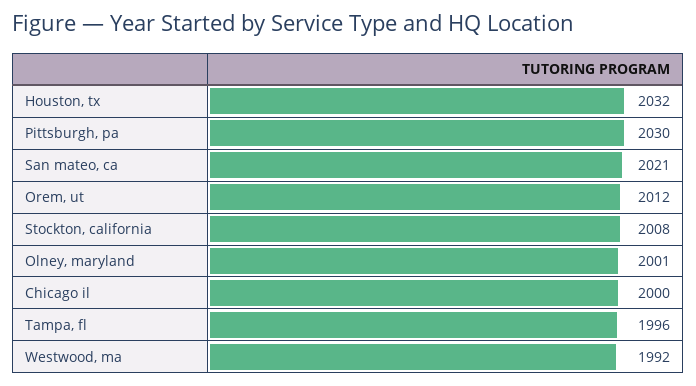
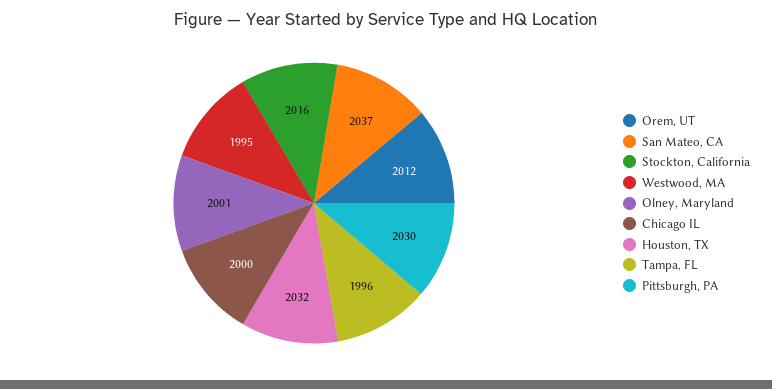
San mateo, ca: 2021 -> 2037
Stockton, california: 2008 -> 2016
Westwood, ma: 1992 -> 1995

